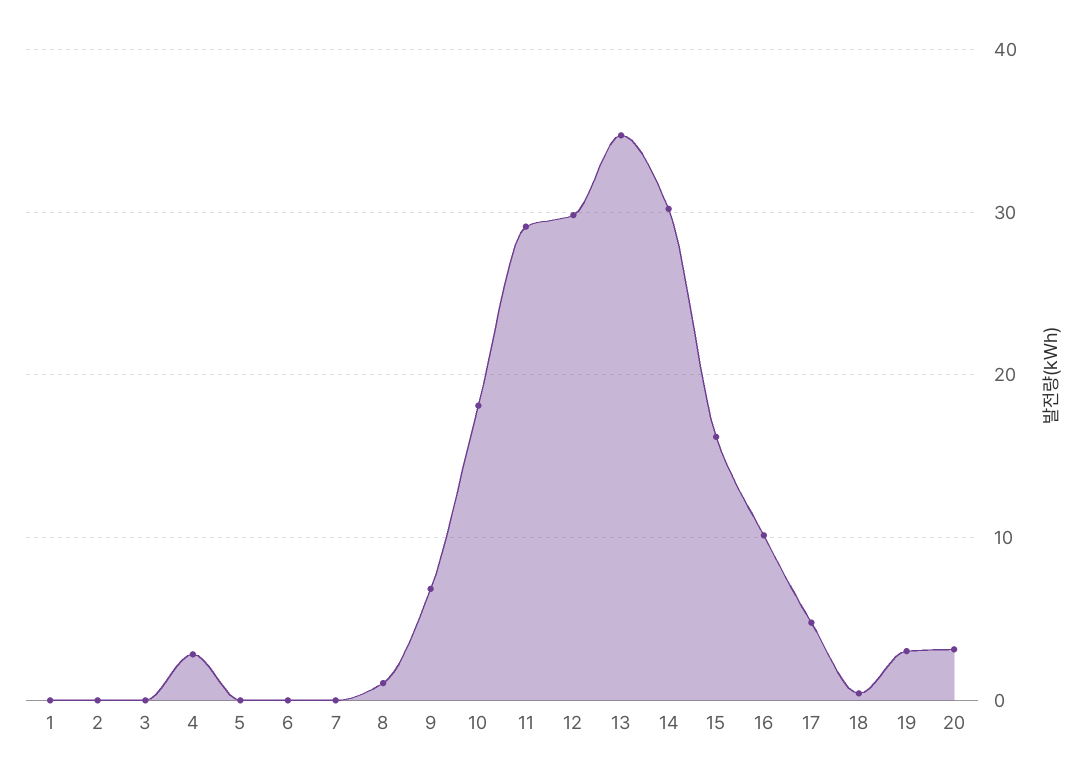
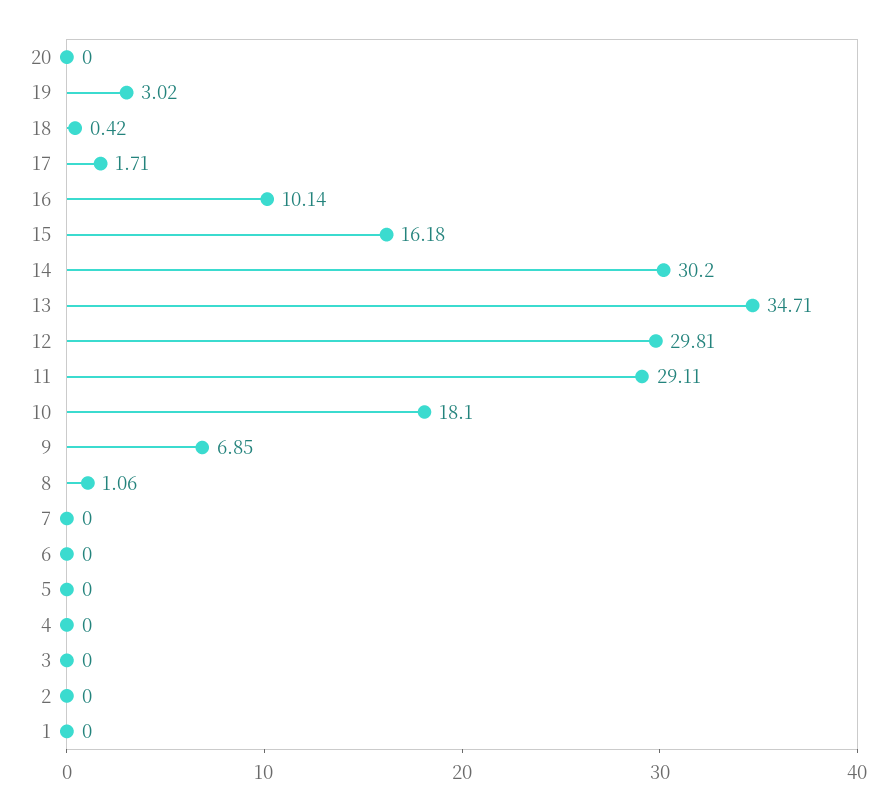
4: 3 -> 0
17: 5 -> 1.71
20: 3 -> 0

